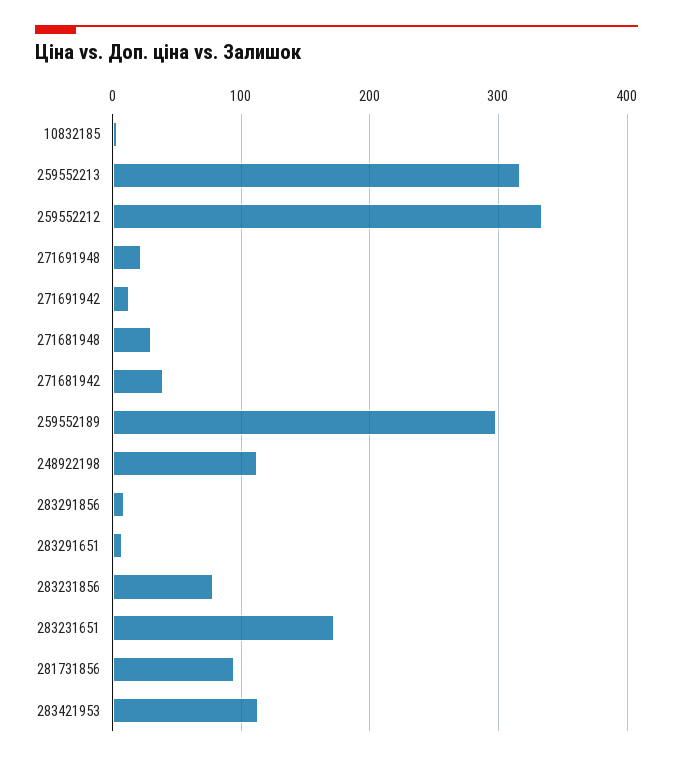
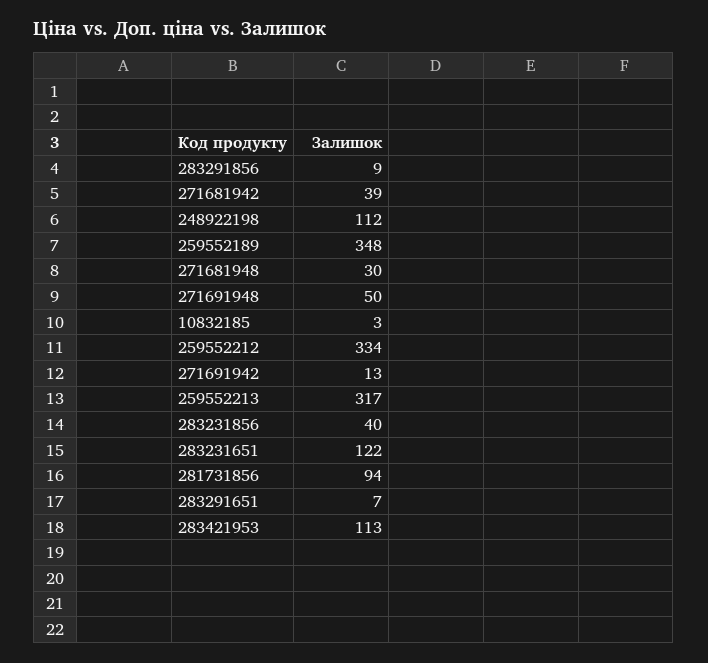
271691948: 20 -> 50
259552189: 300 -> 348
283231856: 80 -> 40
283231651: 170 -> 122

